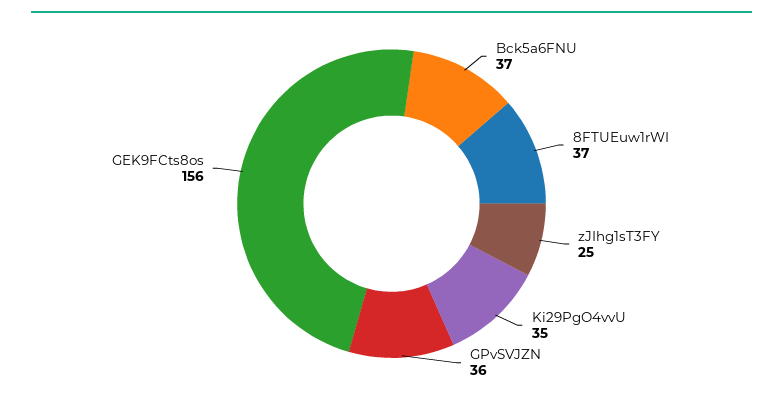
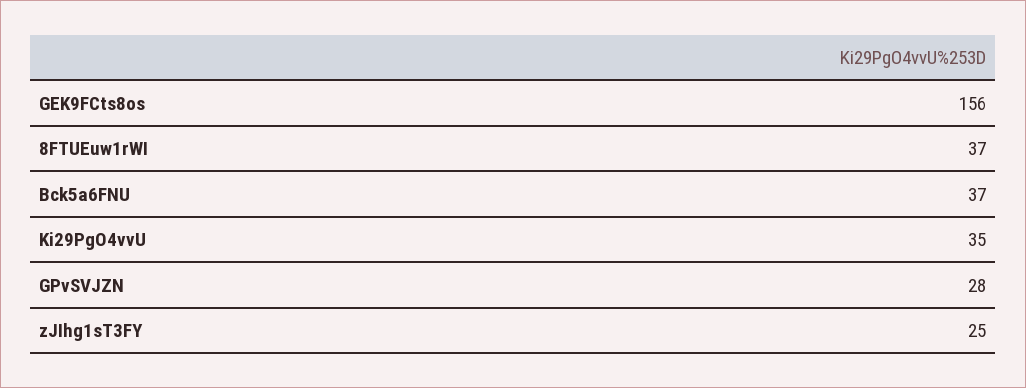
GPvSVJZN: 36 -> 28

